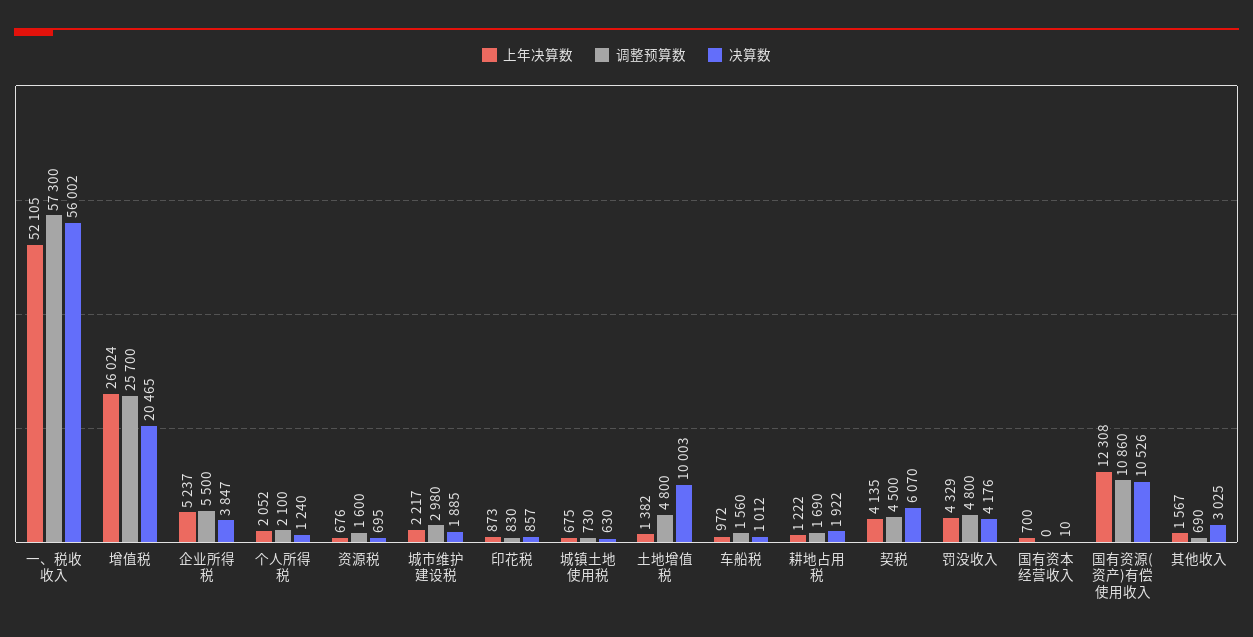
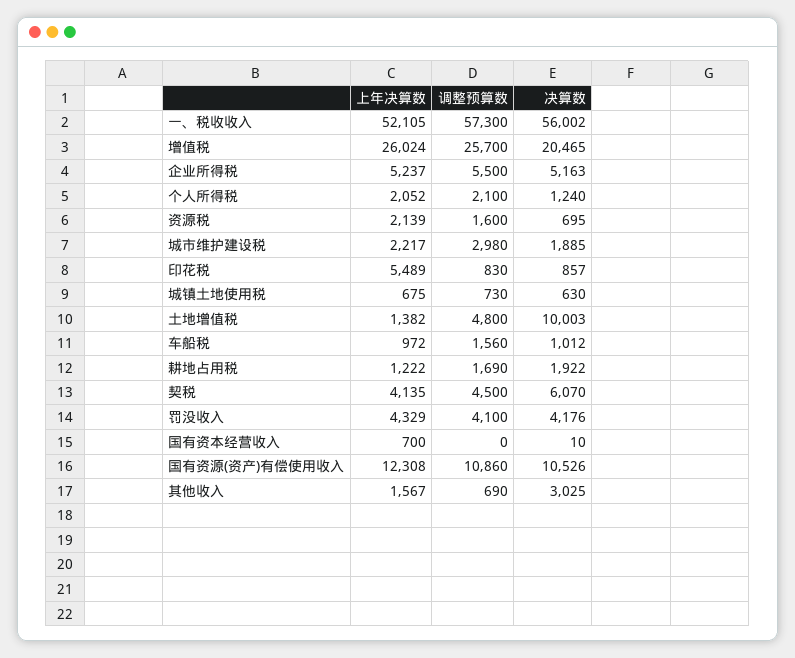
决算数, 企业所得税: 3847 -> 5163
上年决算数, 资源税: 676 -> 2139
上年决算数, 印花税: 873 -> 5489
调整预算数, 罚没收入: 4800 -> 4100

